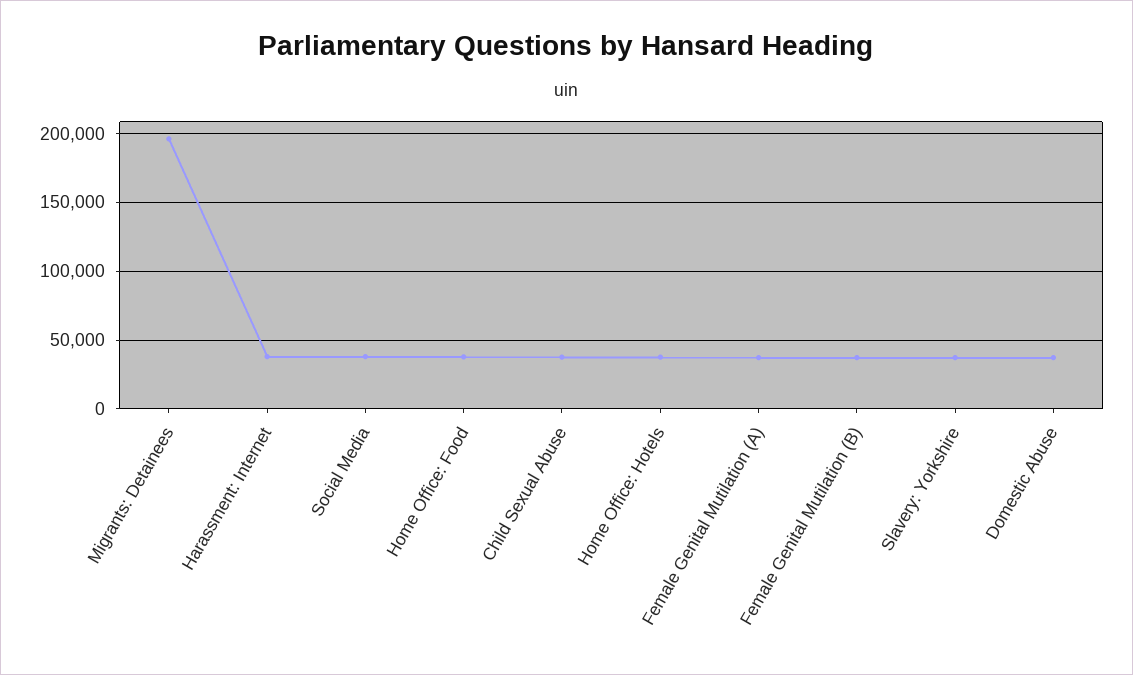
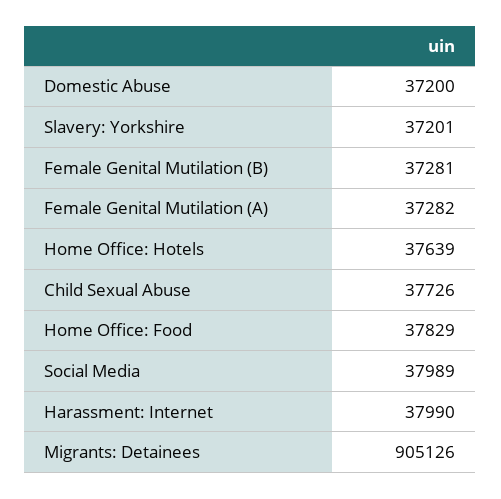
Migrants: Detainees: 195000 -> 905126

